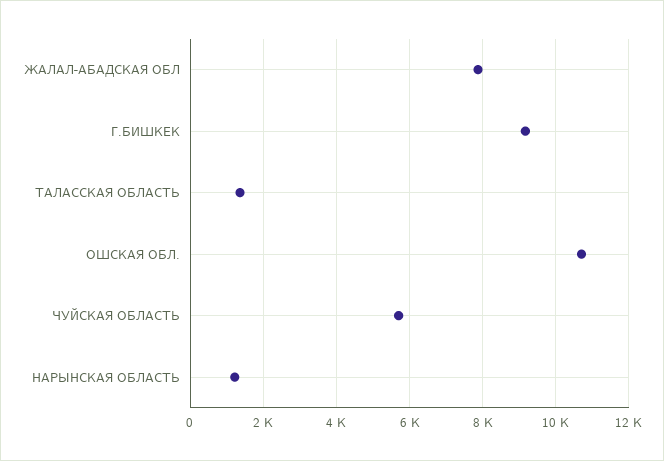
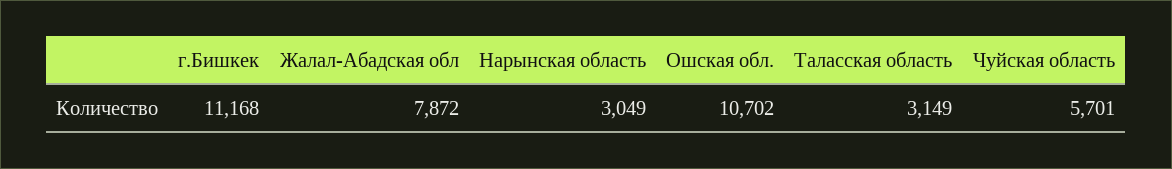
Г.БИШКЕК: 9200 -> 11168
ТАЛАССКАЯ ОБЛАСТЬ: 1400 -> 3149
НАРЫНСКАЯ ОБЛАСТЬ: 1200 -> 3049

